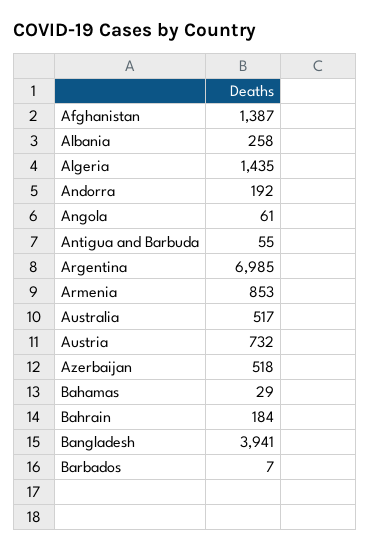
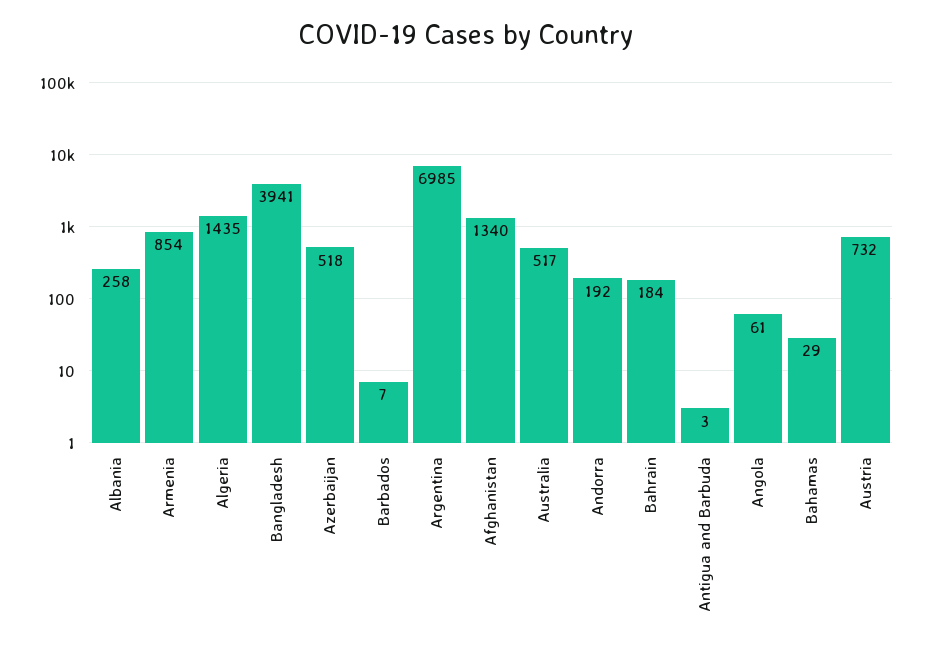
Afghanistan: 1387 -> 1340
Antigua and Barbuda: 55 -> 3
Armenia: 853 -> 854

